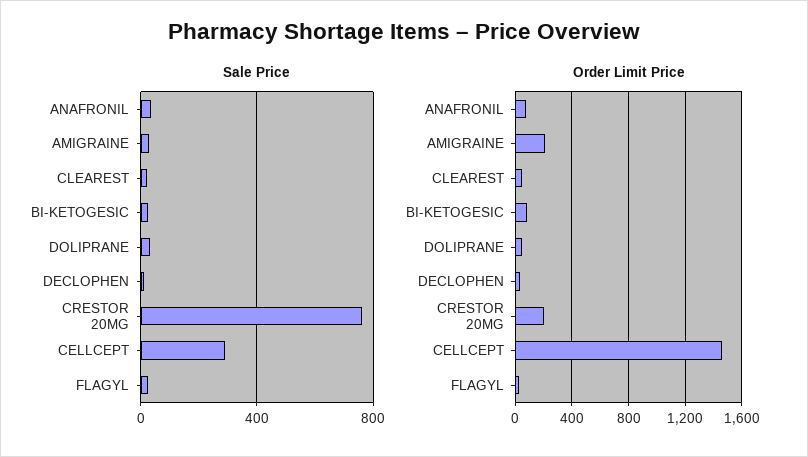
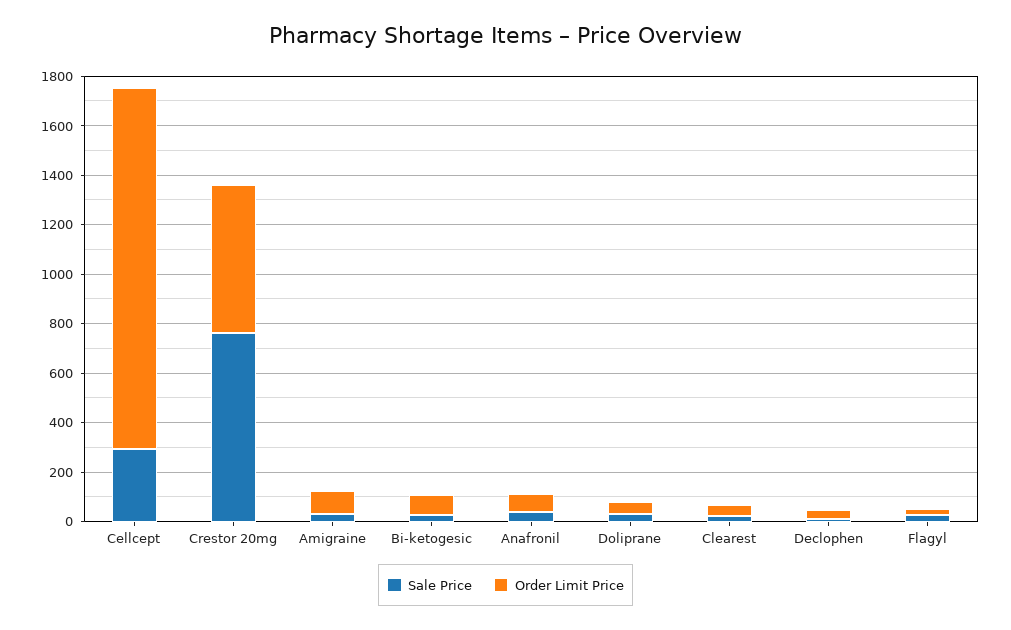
Order Limit Price, AMIGRAINE: 200 -> 100
Order Limit Price, CRESTOR 20MG: 200 -> 600

